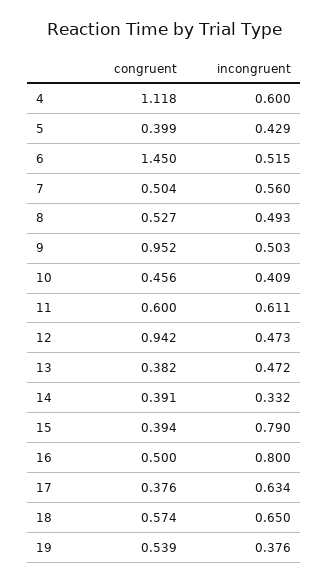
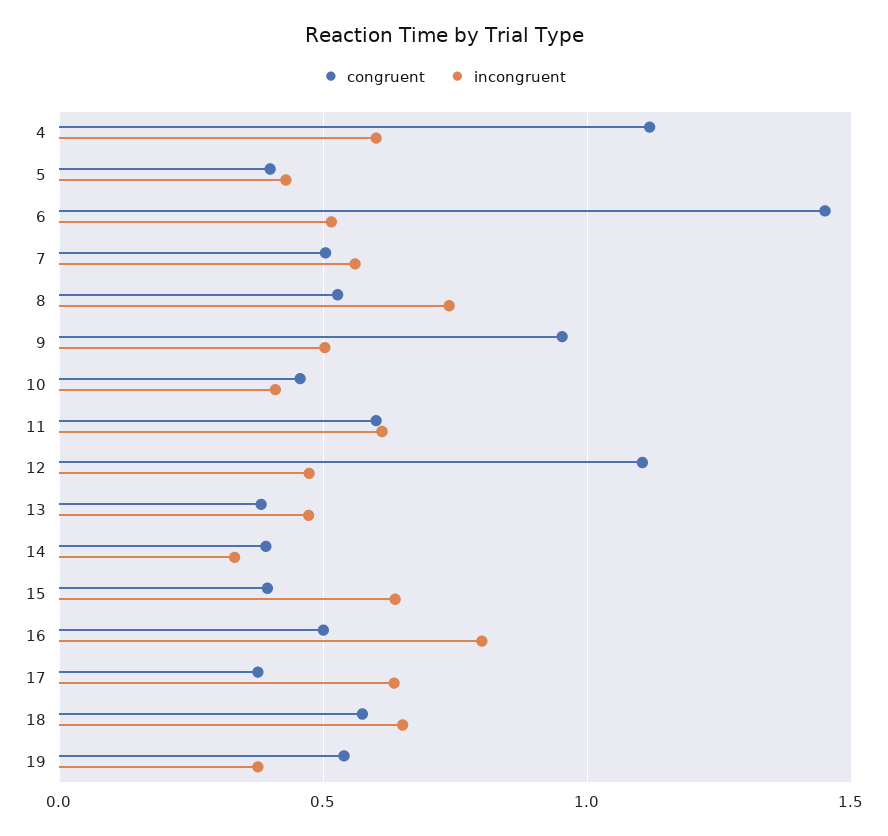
incongruent, 8: 0.493 -> 0.75
congruent, 12: 0.942 -> 1.1
incongruent, 15: 0.79 -> 0.65

